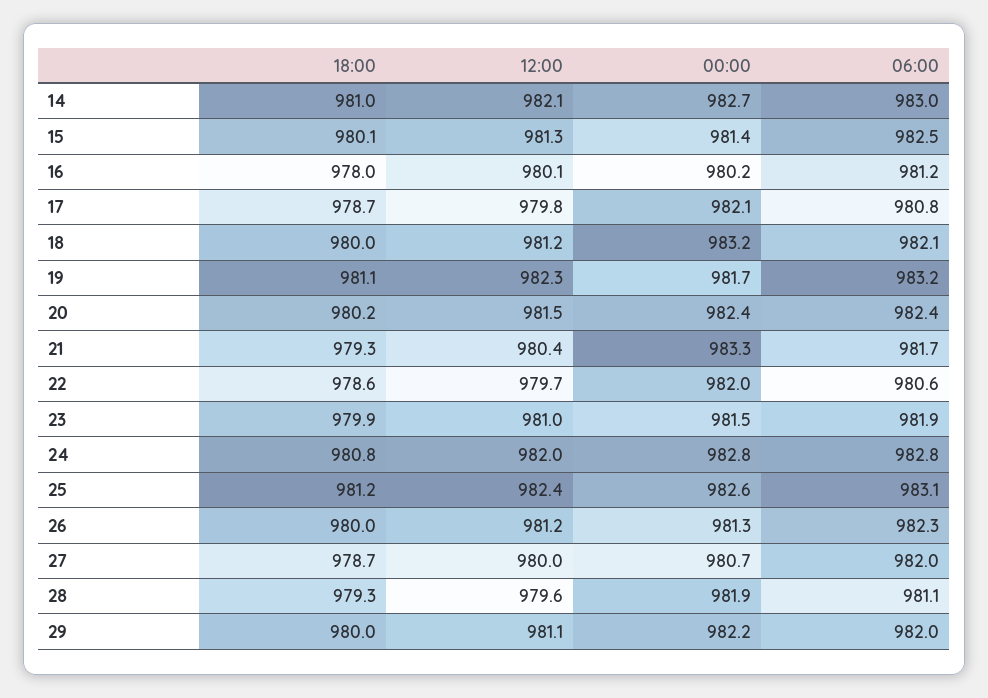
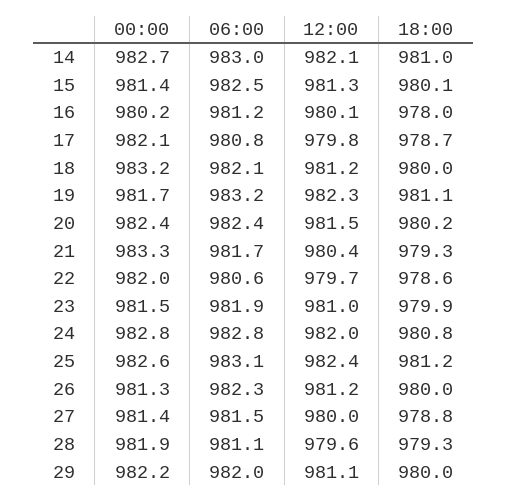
18:00, 27: 978.7 -> 978.8
00:00, 27: 980.7 -> 981.4
06:00, 27: 982 -> 981.5

